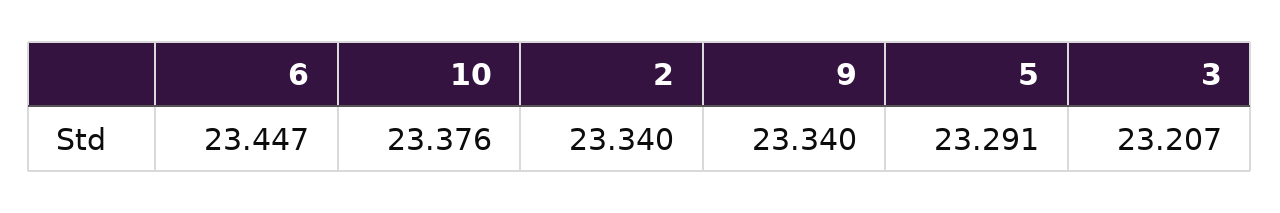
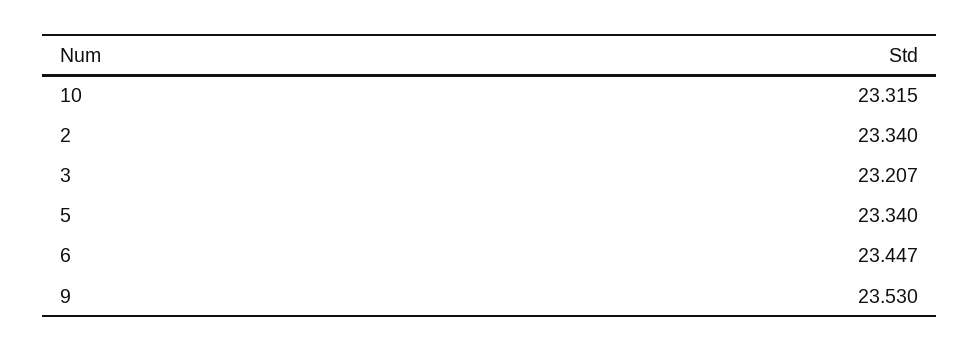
10: 23.376 -> 23.315
9: 23.34 -> 23.53
5: 23.291 -> 23.34

